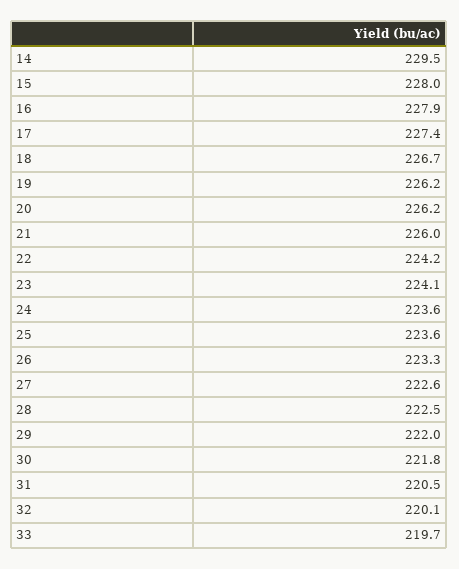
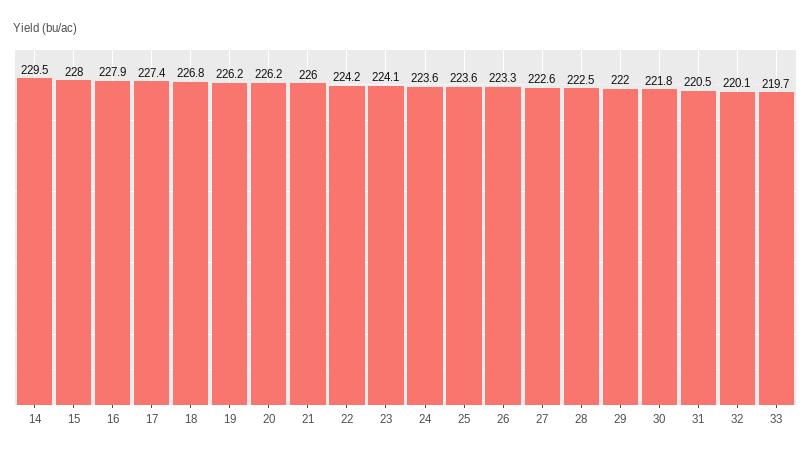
18: 226.7 -> 226.8

